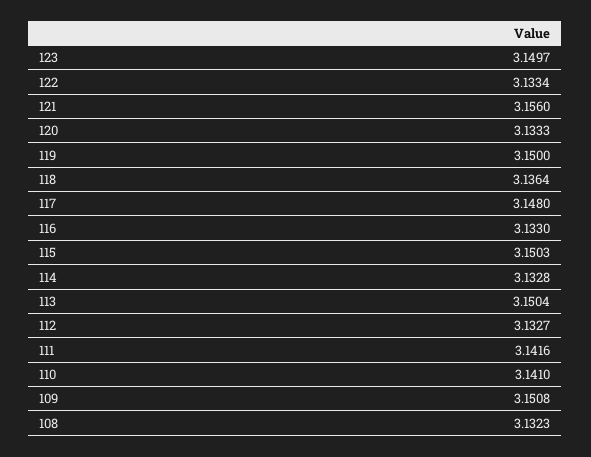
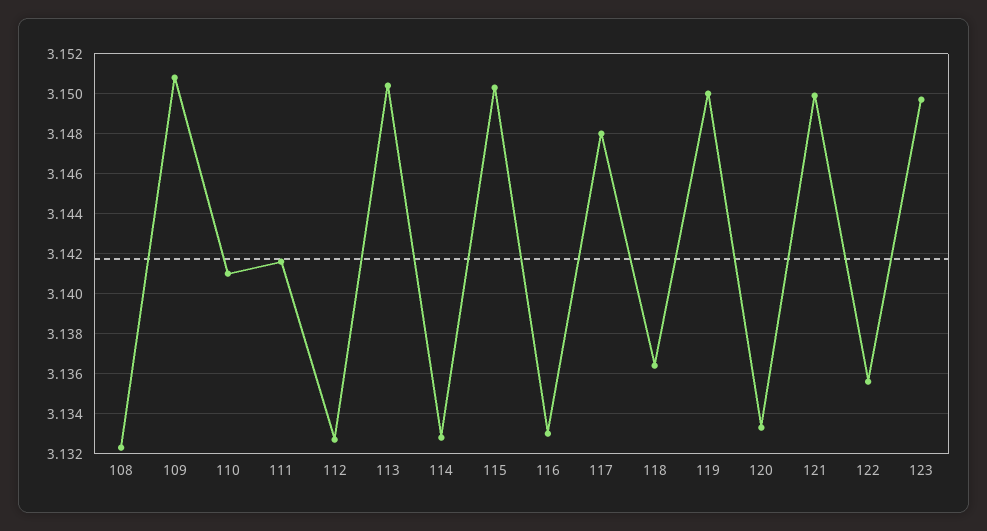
122: 3.1334 -> 3.1355
121: 3.156 -> 3.15

